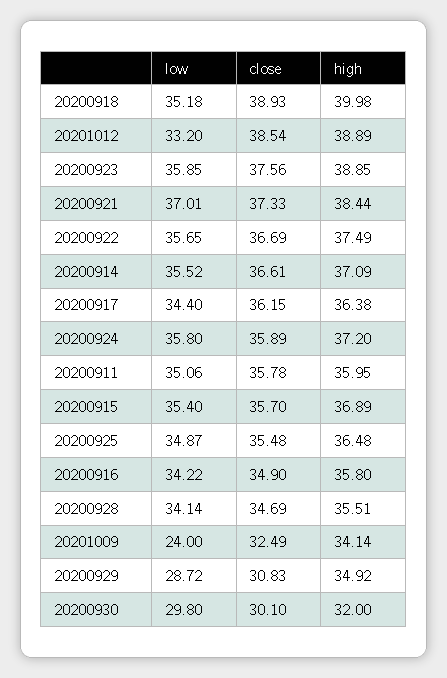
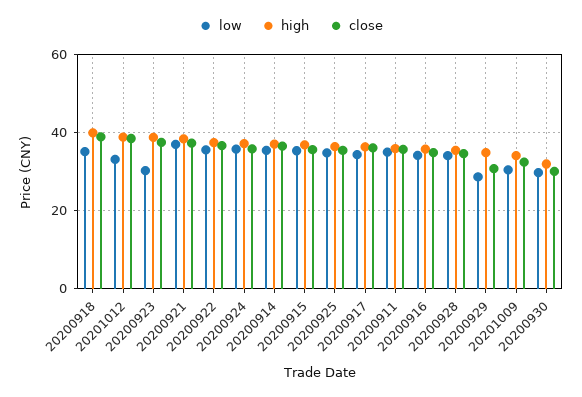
low, 20200923: 35.85 -> 30
low, 20201009: 24 -> 30

